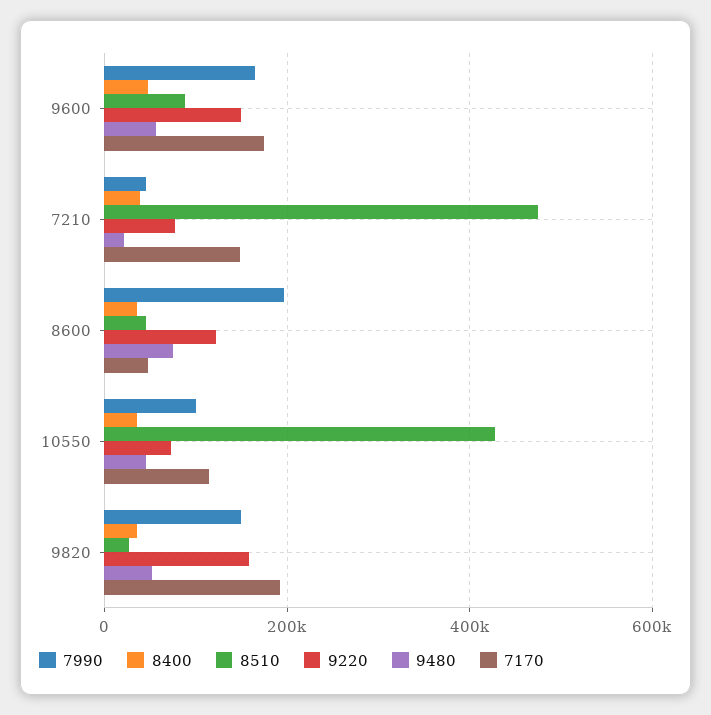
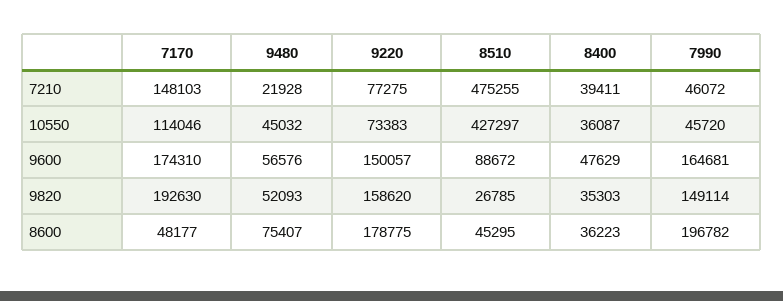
9220, 8600: 120000 -> 178775
7990, 10550: 100000 -> 45720

